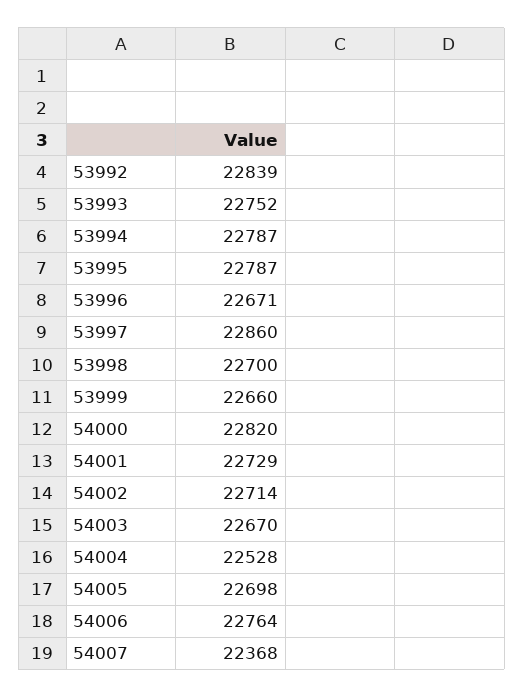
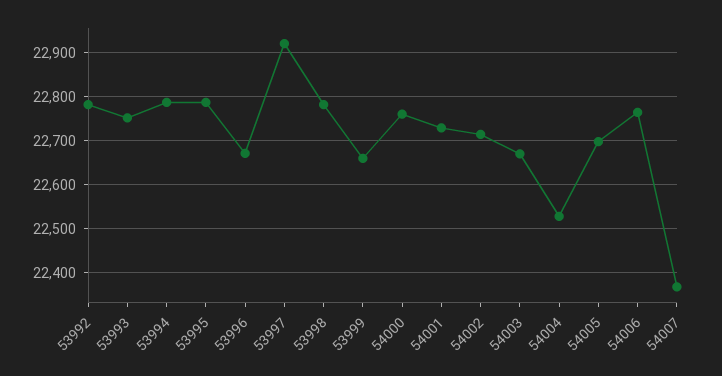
53992: 22839 -> 22780
53997: 22860 -> 22920
53998: 22700 -> 22780
54000: 22820 -> 22760

